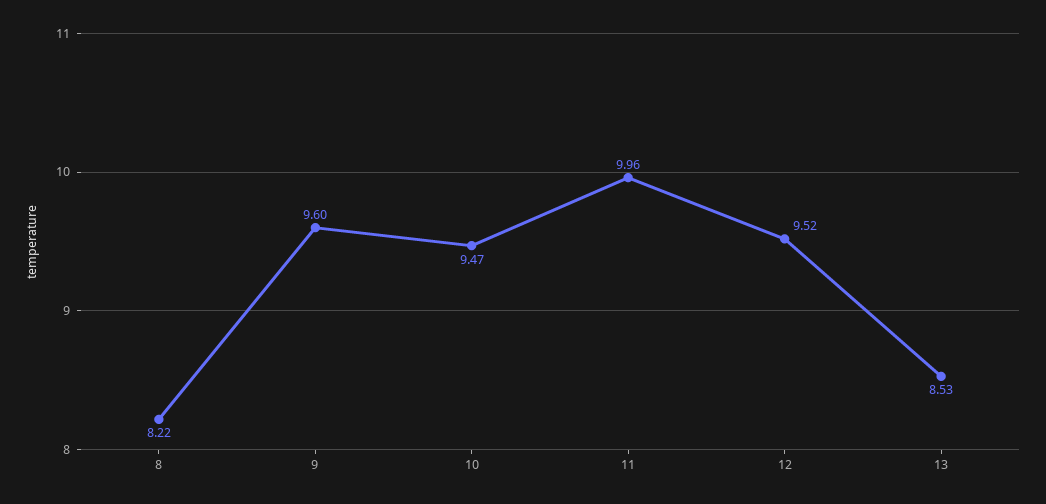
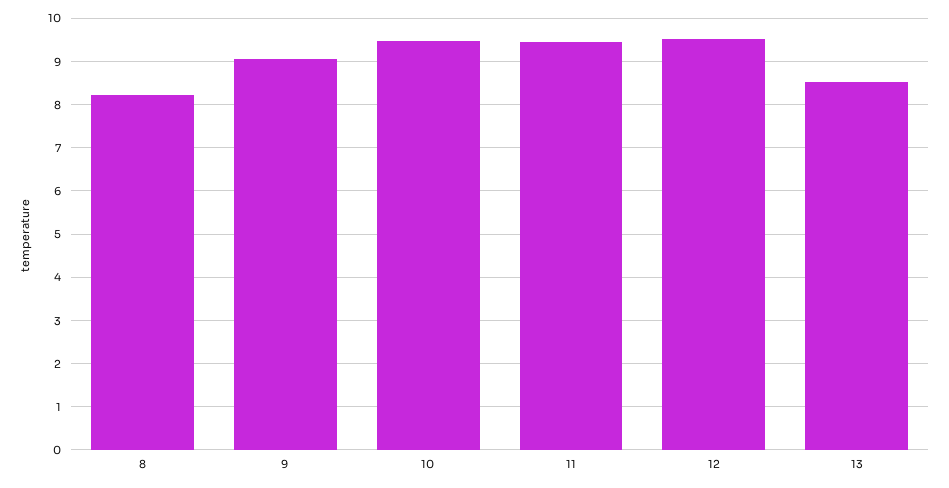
9: 9.6 -> 9
11: 9.96 -> 9.4

